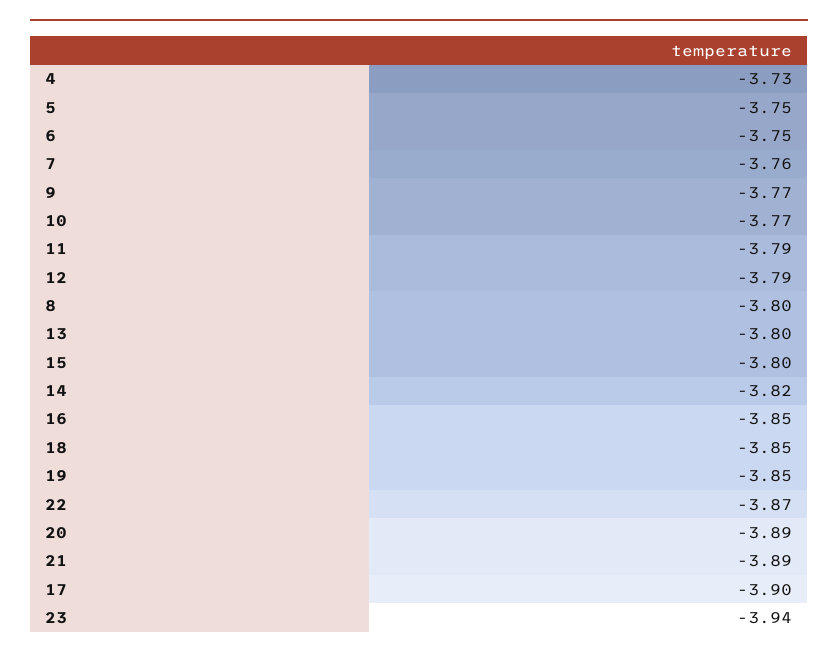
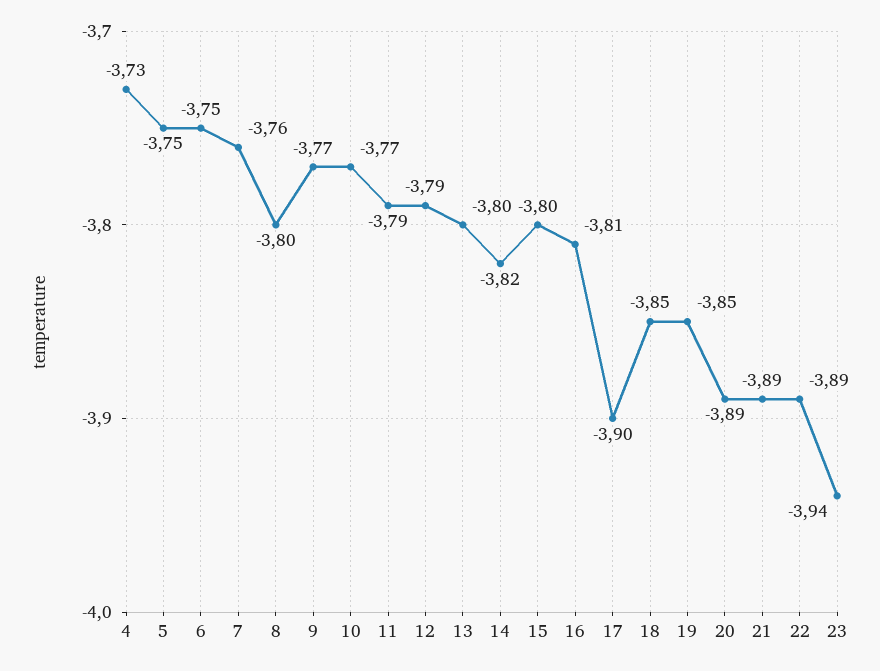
16: -3.85 -> -3.81
22: -3.87 -> -3.89

